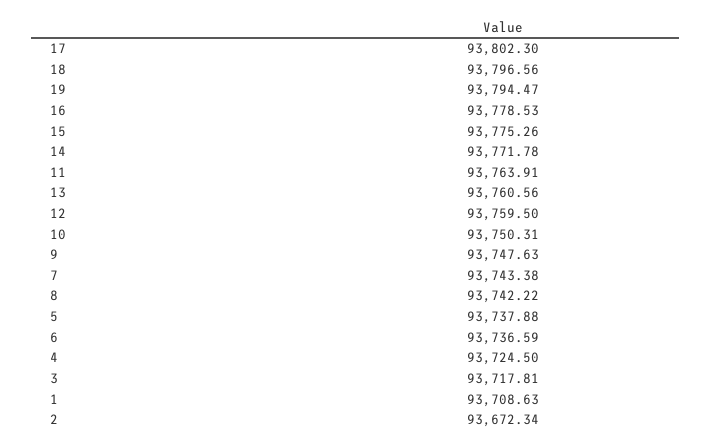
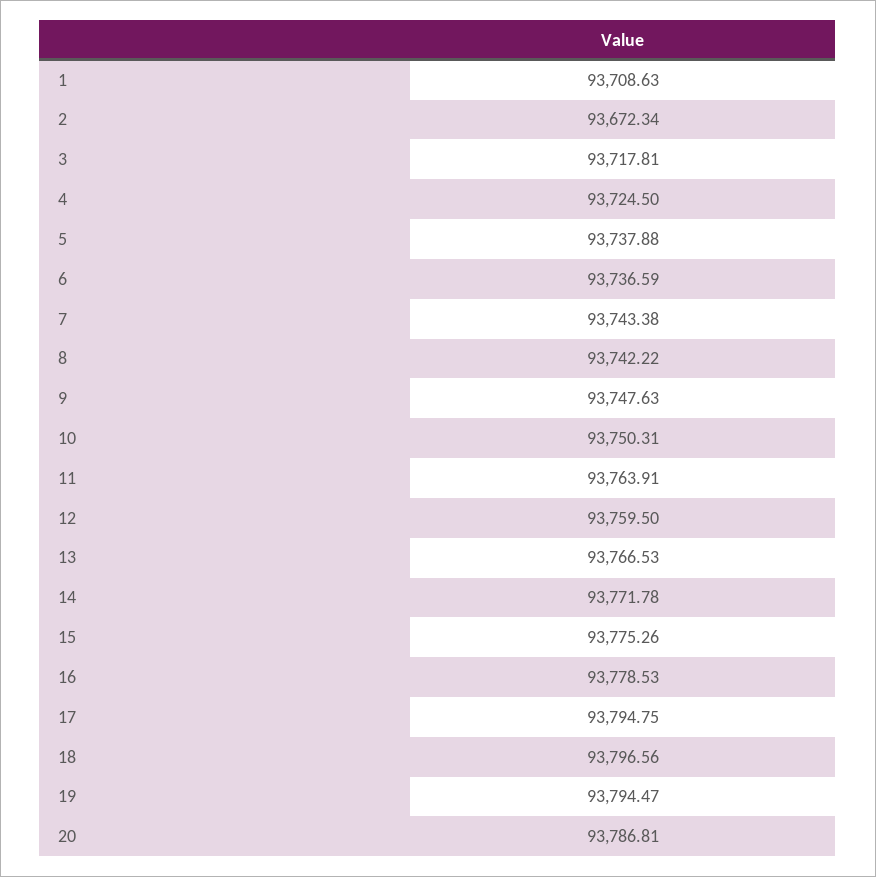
17: 93802.3 -> 93794.75
13: 93760.56 -> 93766.53
20: none -> 93786.81

